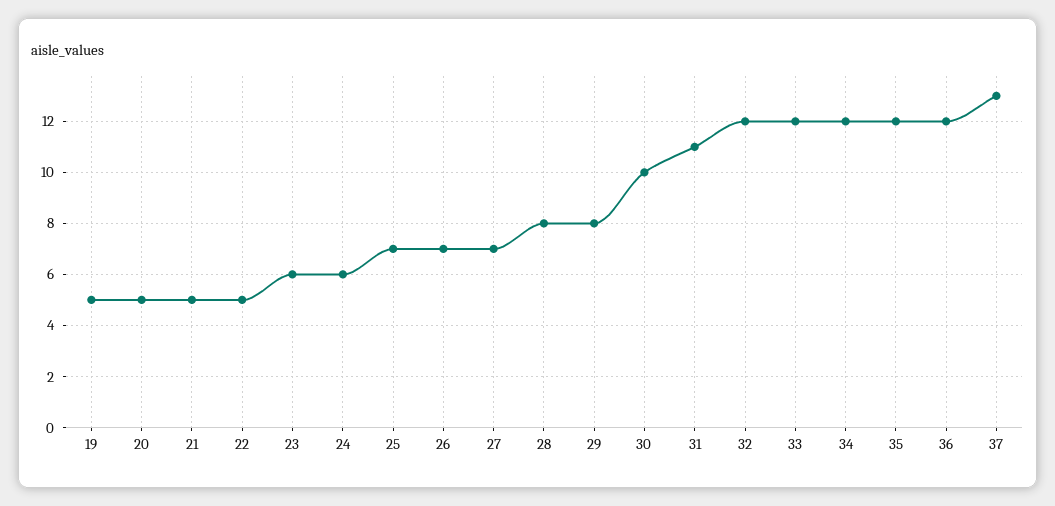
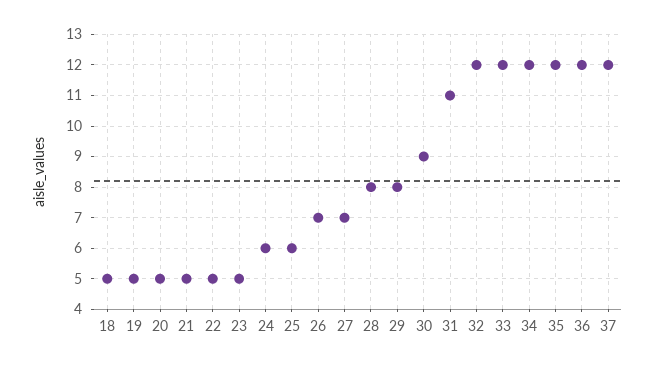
23: 6 -> 5
25: 7 -> 6
30: 10 -> 9
37: 13 -> 12
18: none -> 5

